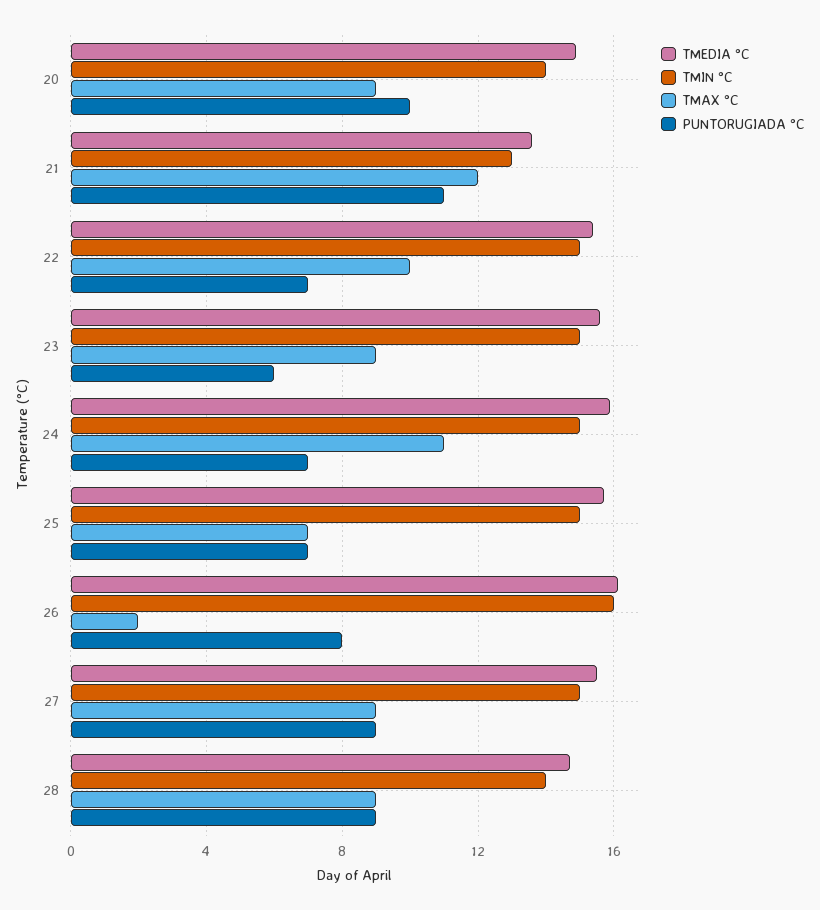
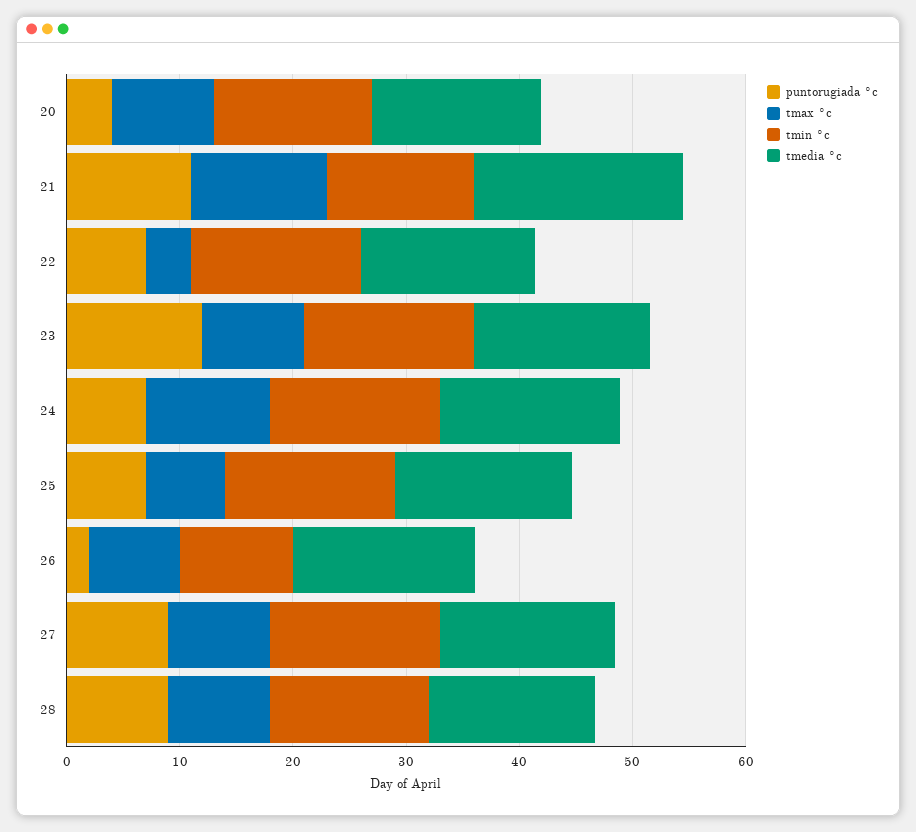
PUNTORUGIADA °C, 20: 10 -> 4
TMEDIA °C, 21: 13.5 -> 18
TMAX °C, 22: 10 -> 4
PUNTORUGIADA °C, 23: 6 -> 12
TMIN °C, 26: 16 -> 10
TMAX °C, 26: 2 -> 8
PUNTORUGIADA °C, 26: 8 -> 2

